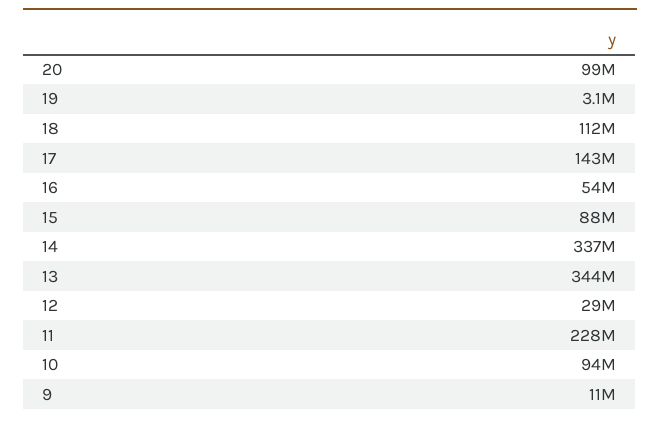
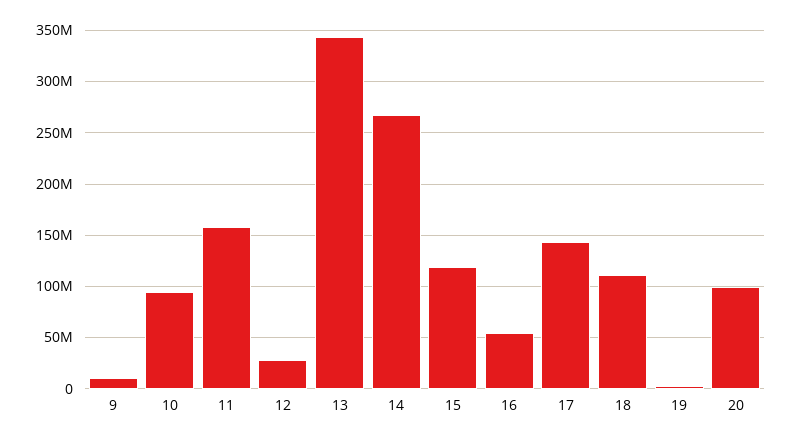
15: 88000000 -> 120000000
14: 337000000 -> 270000000
11: 228000000 -> 160000000

